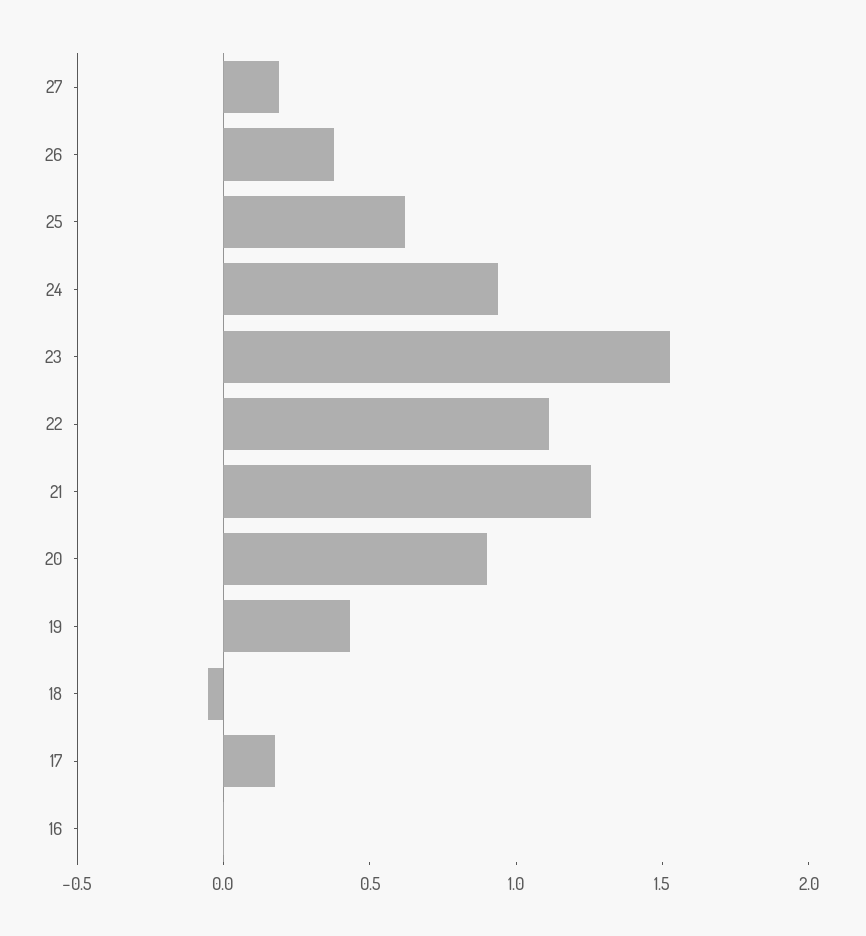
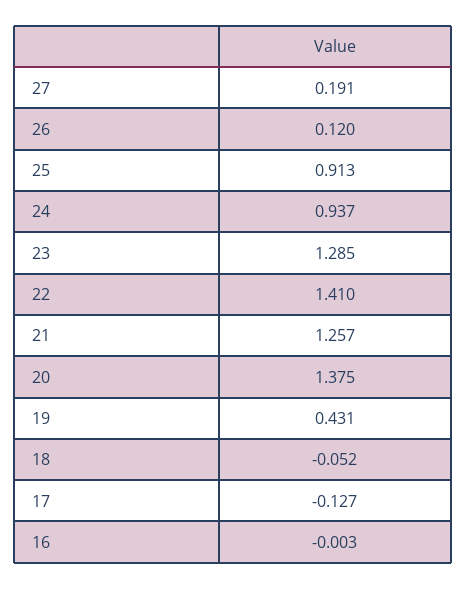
26: 0.4 -> 0.12
25: 0.6 -> 0.913
23: 1.5 -> 1.285
22: 1.1 -> 1.41
20: 0.9 -> 1.375
17: 0.2 -> -0.127

